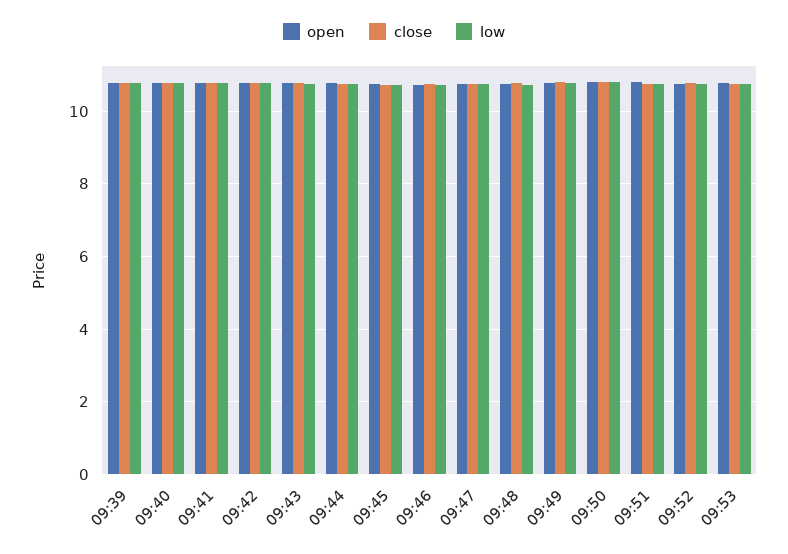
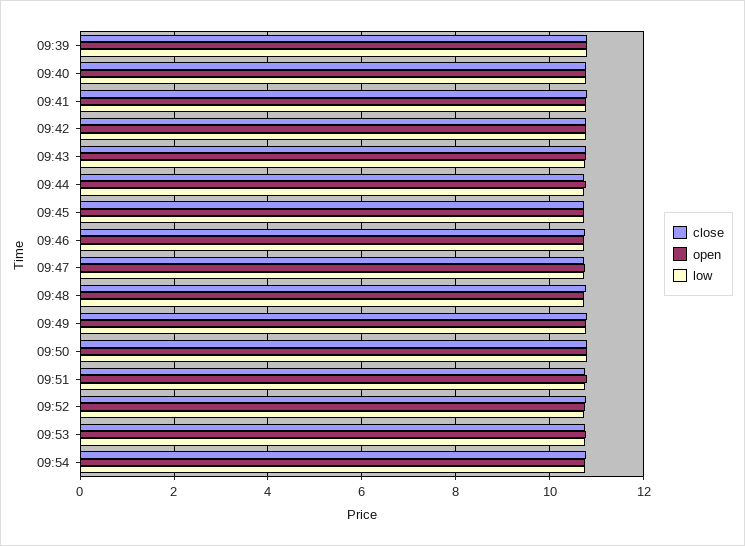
close, 09:54: none -> 10.8
open, 09:54: none -> 10.8
low, 09:54: none -> 10.8

